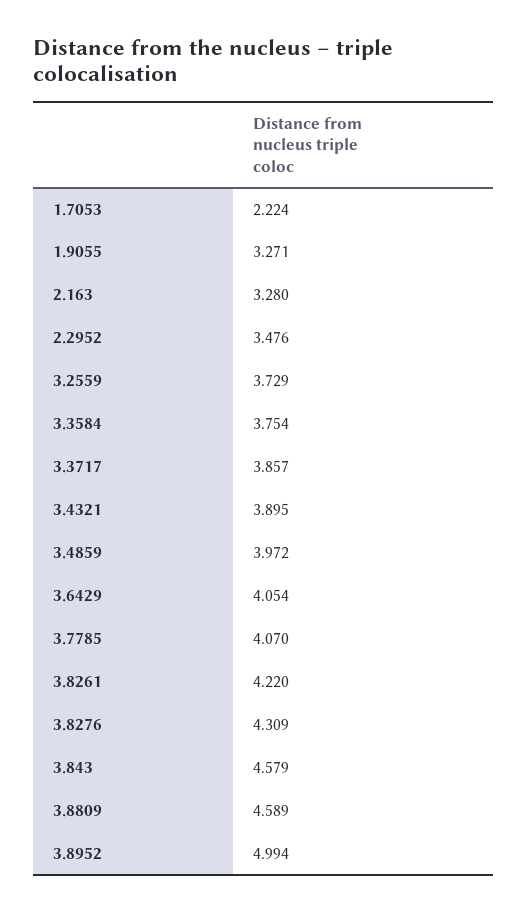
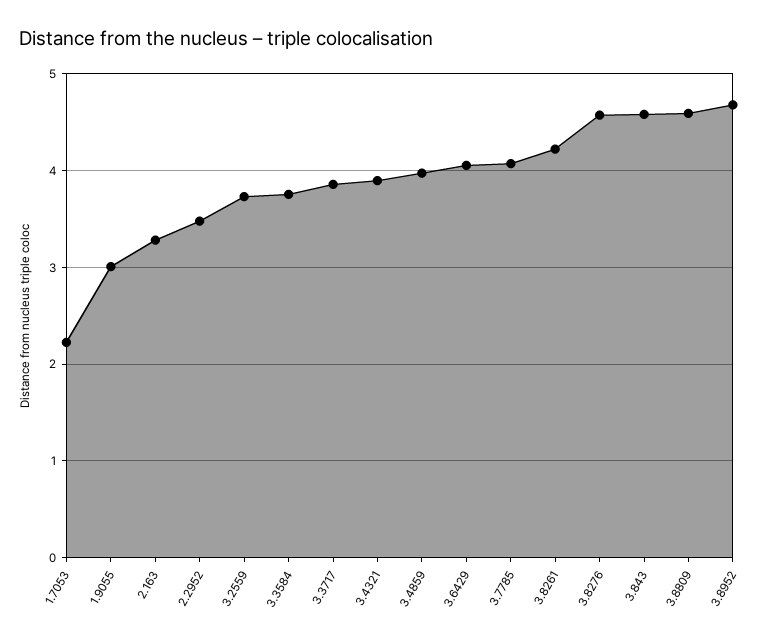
1.9055: 3.271 -> 3
3.8276: 4.309 -> 4.6
3.8952: 4.994 -> 4.7

